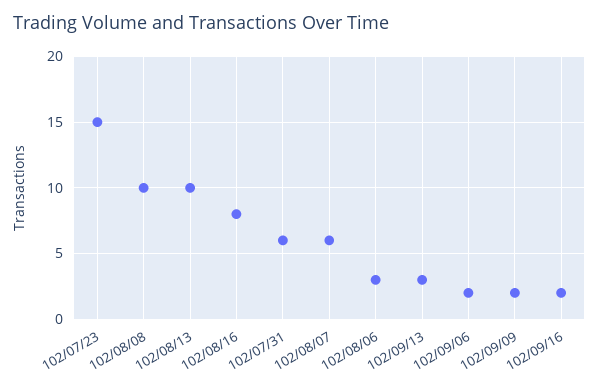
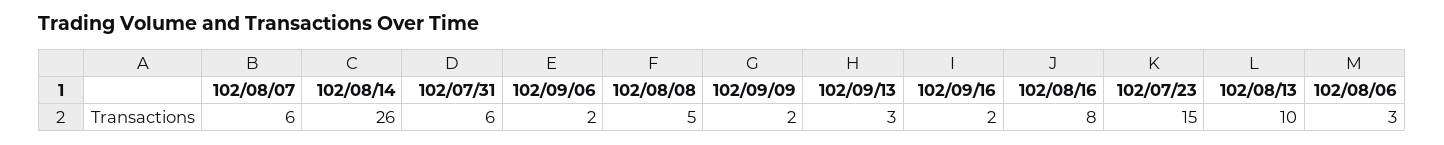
102/08/08: 10 -> 5
102/08/14: none -> 26

